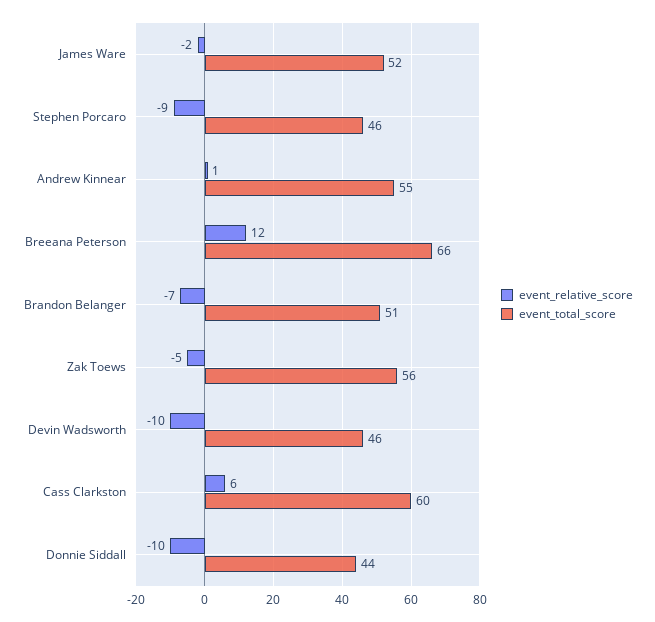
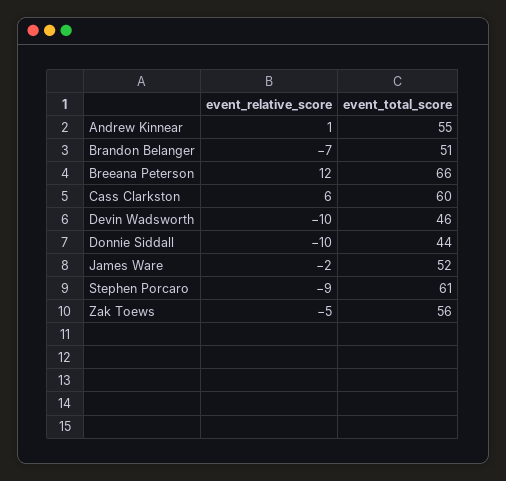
event_total_score, Stephen Porcaro: 46 -> 61

